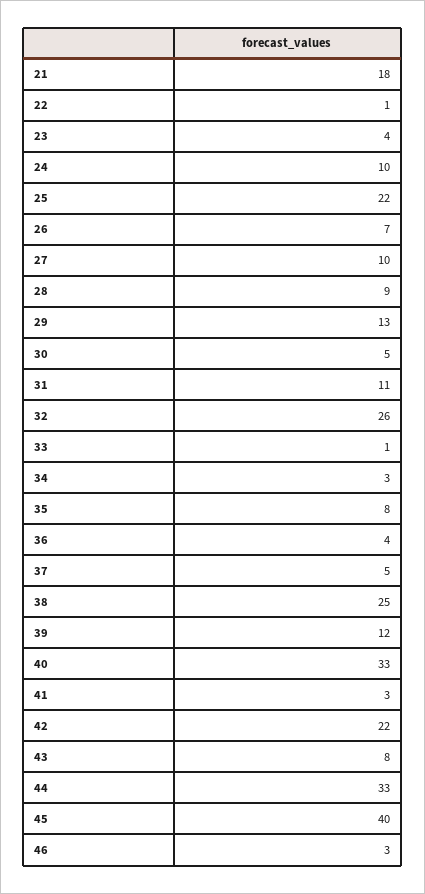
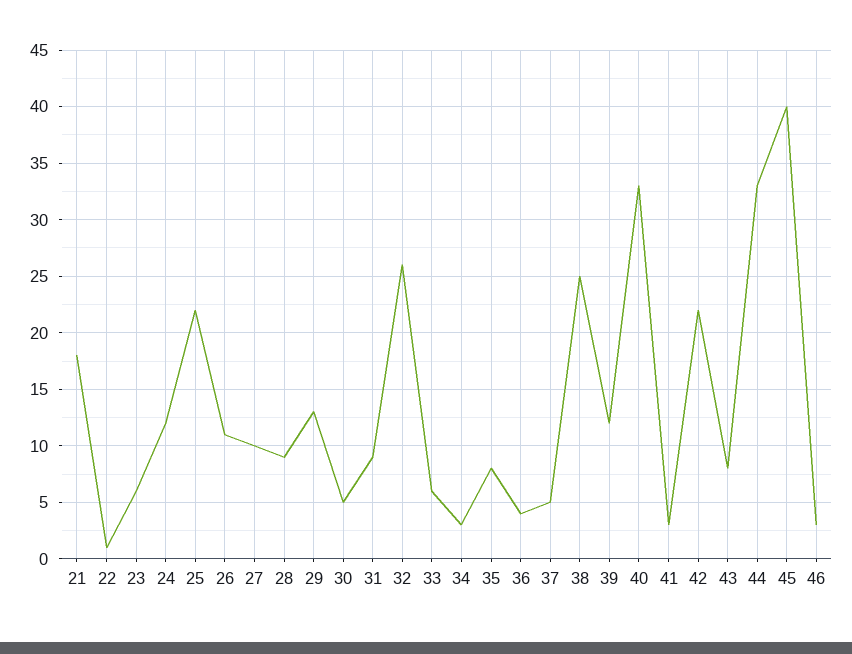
23: 4 -> 6
24: 10 -> 12
26: 7 -> 11
31: 11 -> 9
33: 1 -> 6

